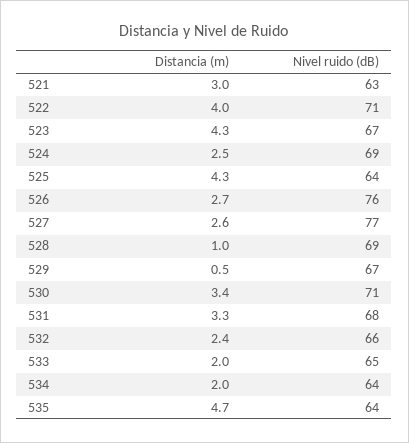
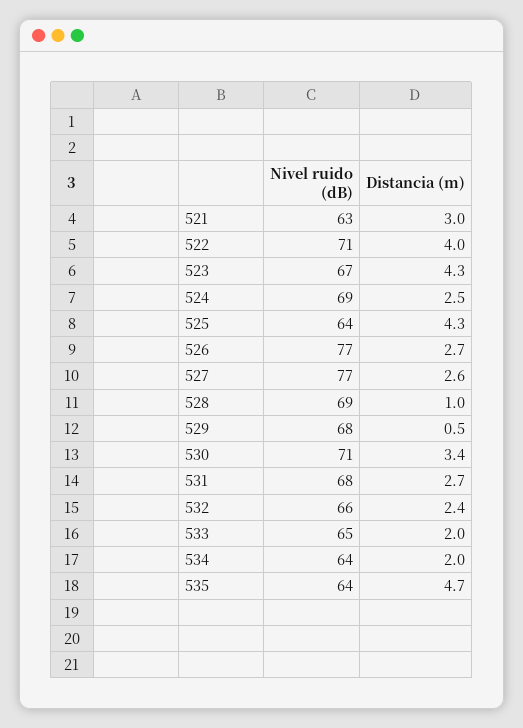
Nivel ruido (dB), 526: 76 -> 77
Nivel ruido (dB), 529: 67 -> 68
Distancia (m), 531: 3.3 -> 2.7

